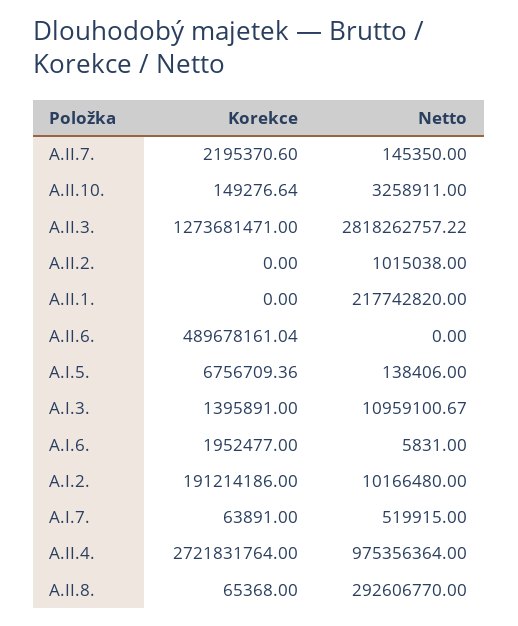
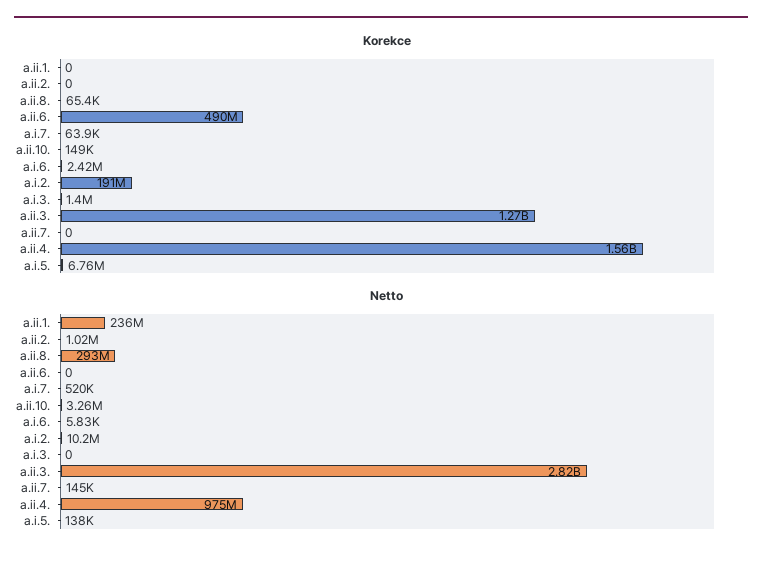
Korekce, A.II.7.: 2195370.6 -> 0
Netto, A.II.1.: 217742820 -> 236000000
Netto, A.I.3.: 10959100.67 -> 0
Korekce, A.I.6.: 1952477 -> 2420000
Korekce, A.II.4.: 2721831764 -> 1560000000

